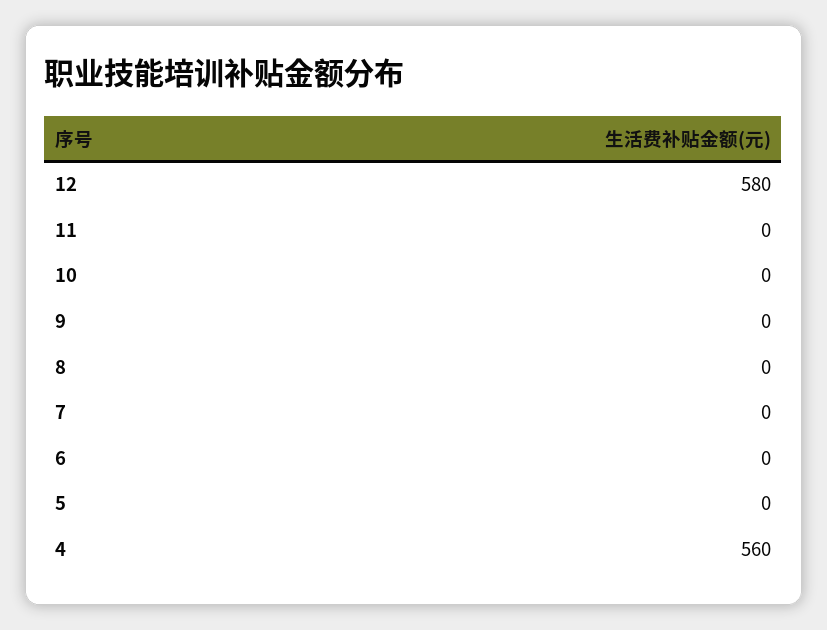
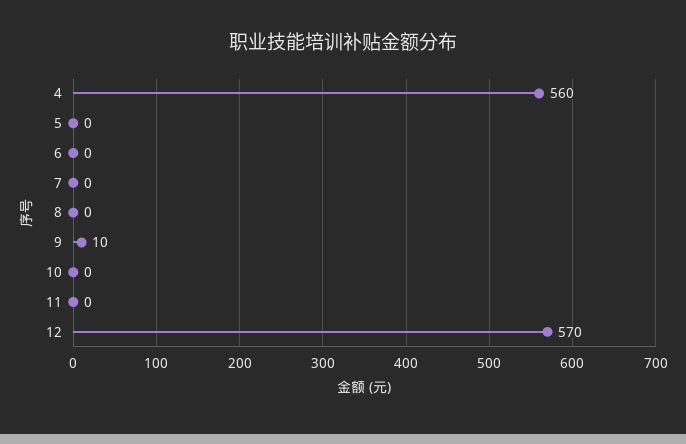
12: 580 -> 570
9: 0 -> 10

